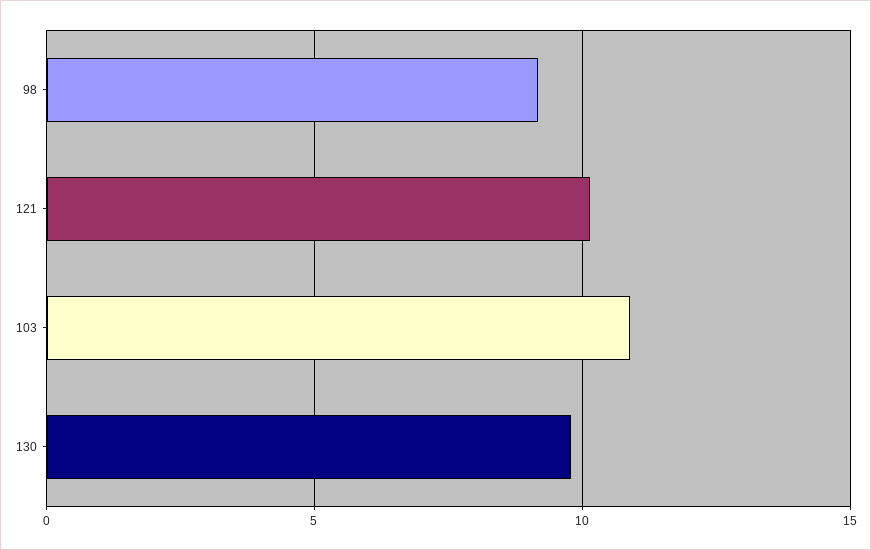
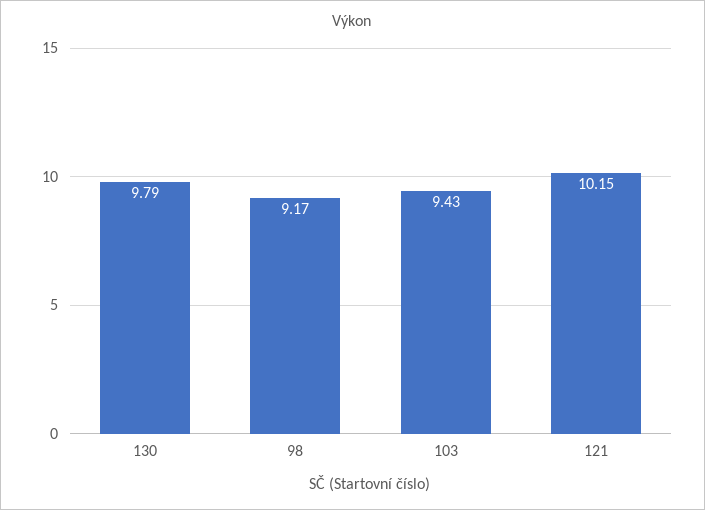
103: 11 -> 9.43

